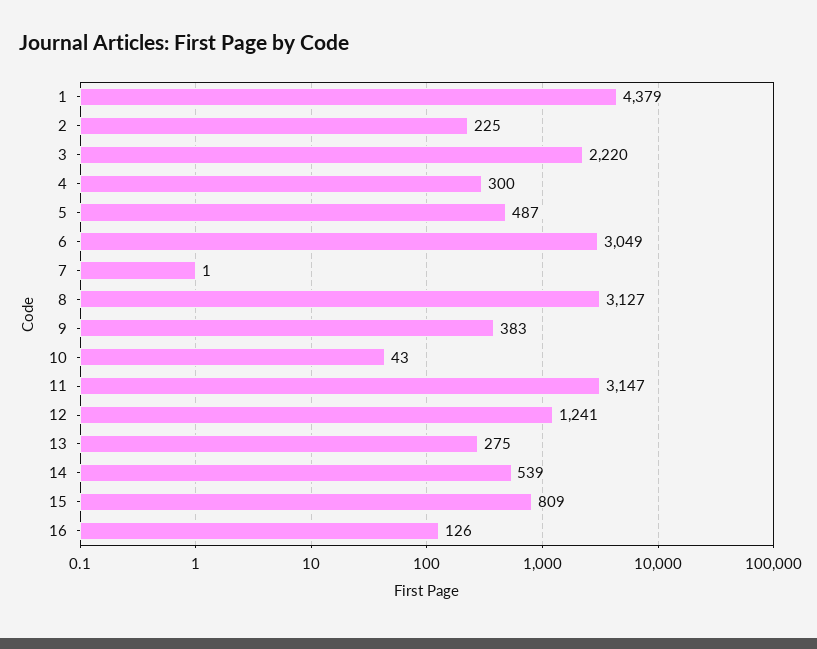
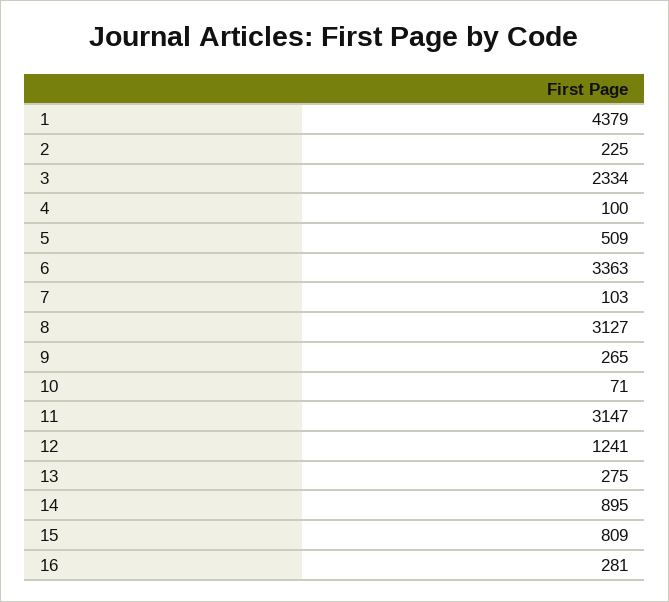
3: 2220 -> 2334
4: 300 -> 100
5: 487 -> 509
6: 3049 -> 3363
7: 1 -> 103
9: 383 -> 265
10: 43 -> 71
14: 539 -> 895
16: 126 -> 281

